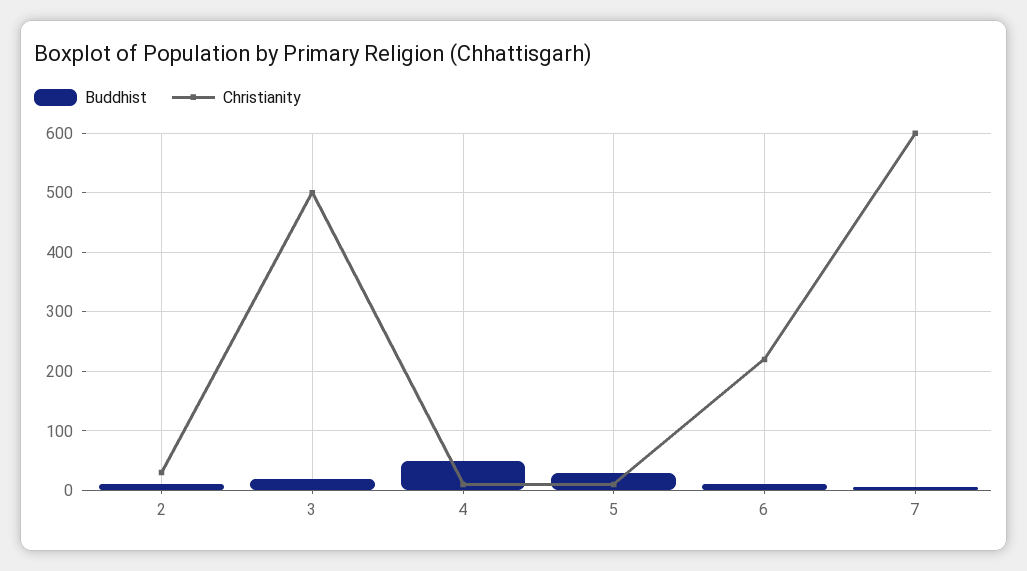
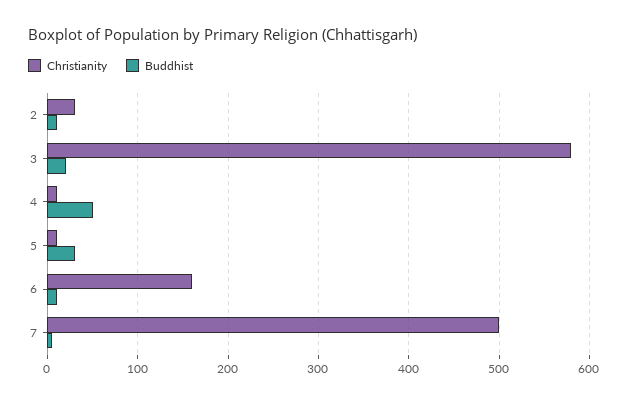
Christianity, 3: 500 -> 580
Christianity, 6: 220 -> 160
Christianity, 7: 600 -> 500

